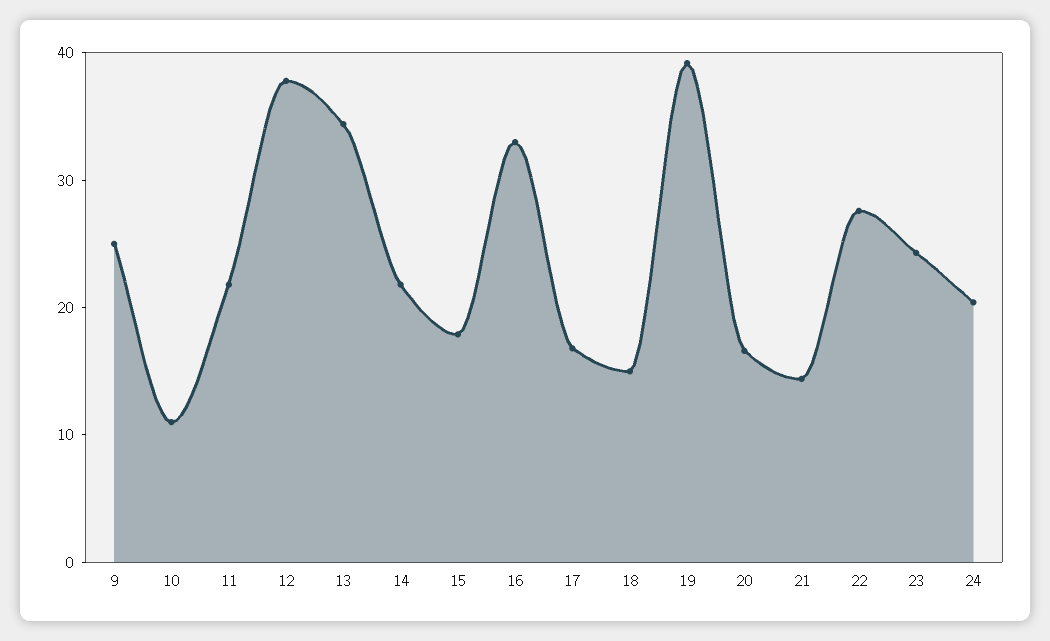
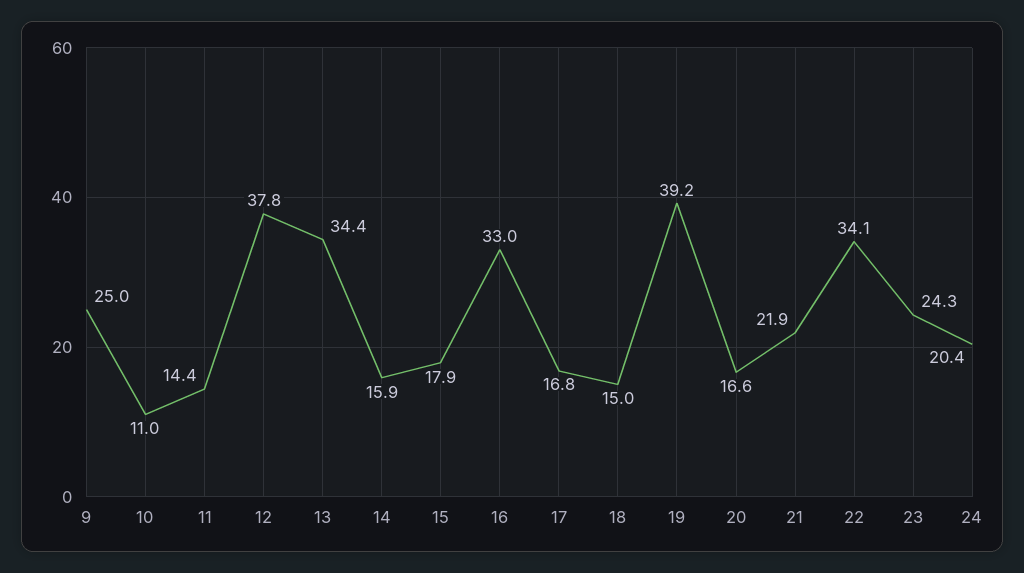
11: 22 -> 14.4
14: 22 -> 15.9
21: 14 -> 21.9
22: 28 -> 34.1

